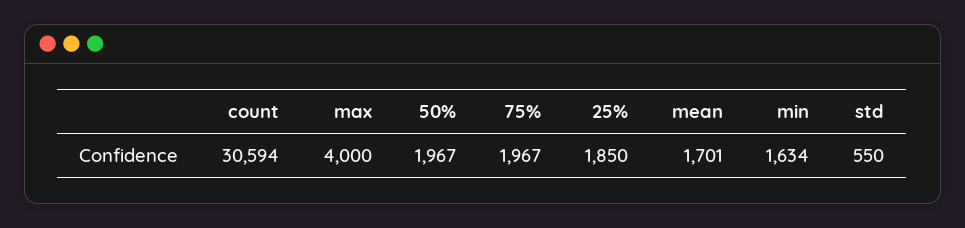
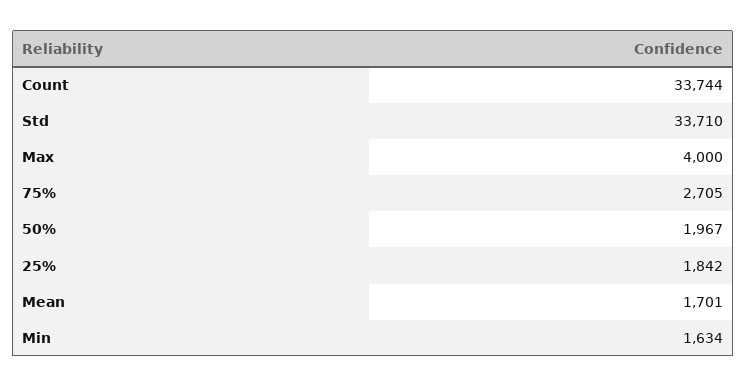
count: 30594 -> 33744
75%: 1967 -> 2705
25%: 1850 -> 1842
std: 550 -> 33710

